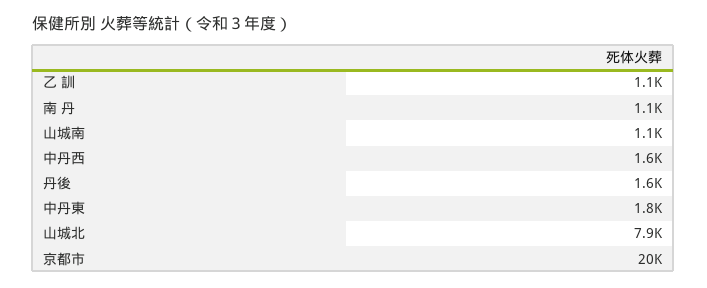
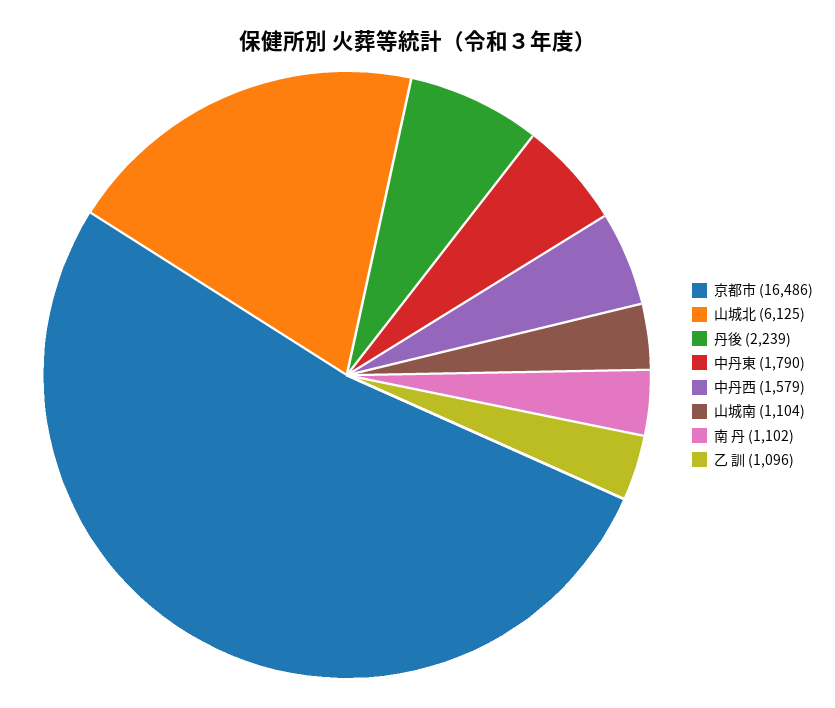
丹後: 1600 -> 2239
山城北: 7900 -> 6125
京都市: 20000 -> 16486

